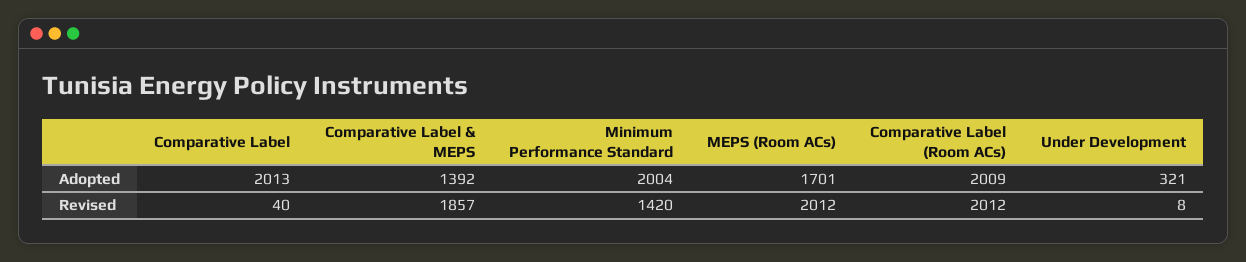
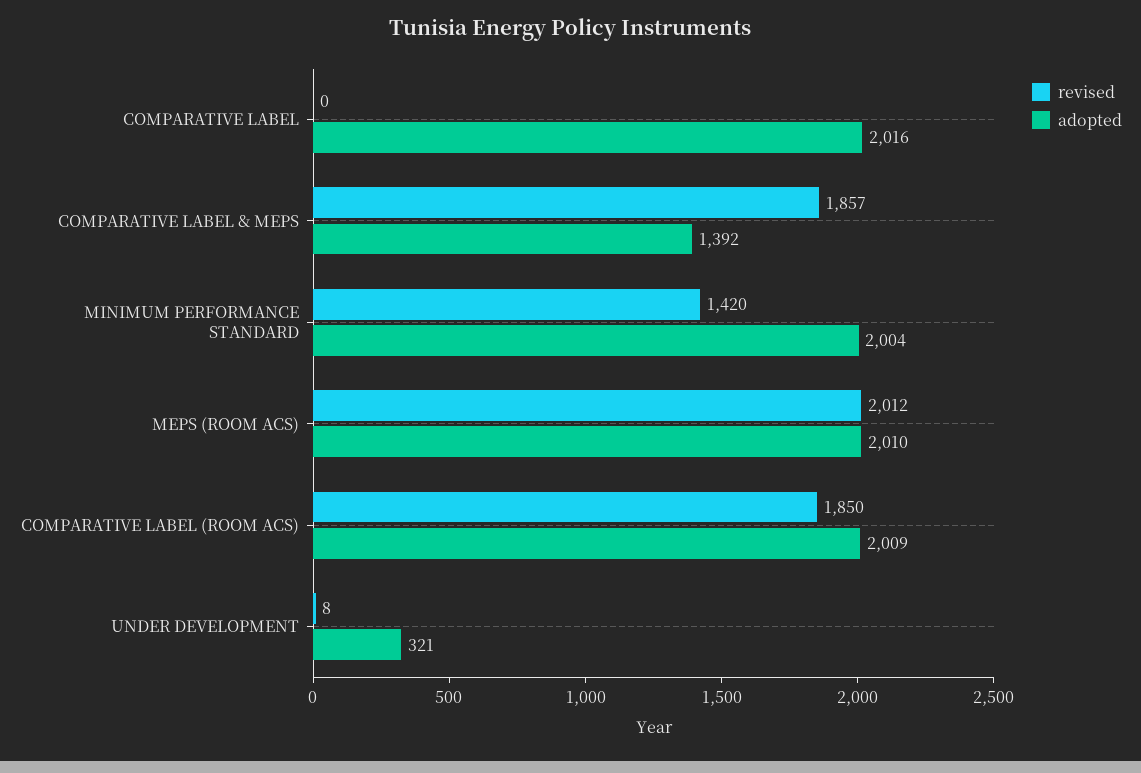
Adopted, Comparative Label: 2013 -> 2016
Adopted, MEPS (Room ACs): 1701 -> 2010
Revised, Comparative Label: 40 -> 0
Revised, Comparative Label (Room ACs): 2012 -> 1850

